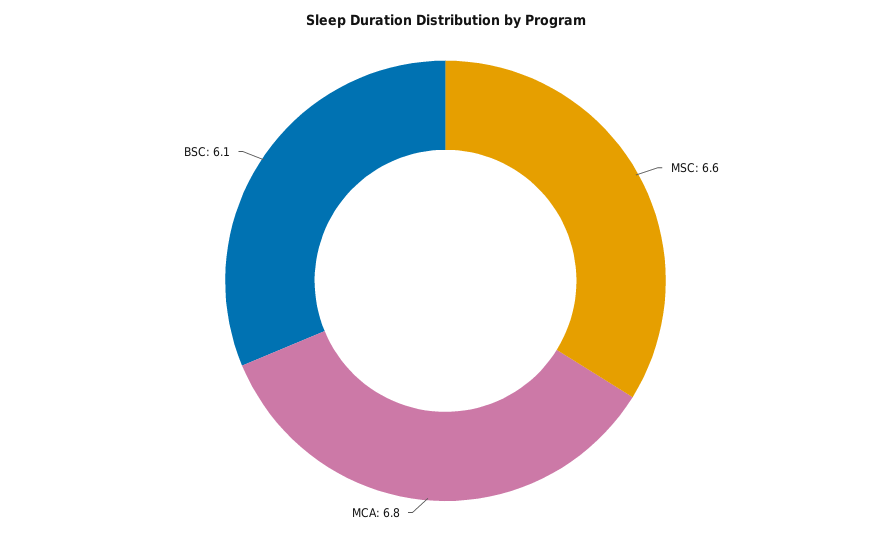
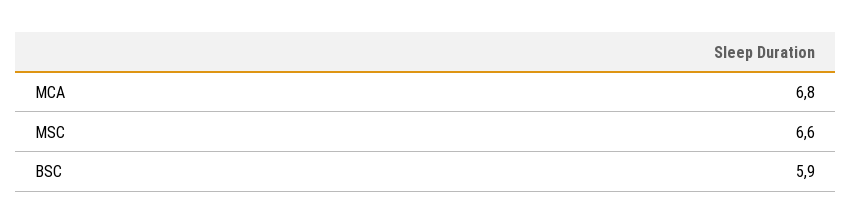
BSC: 6.1 -> 5.9

